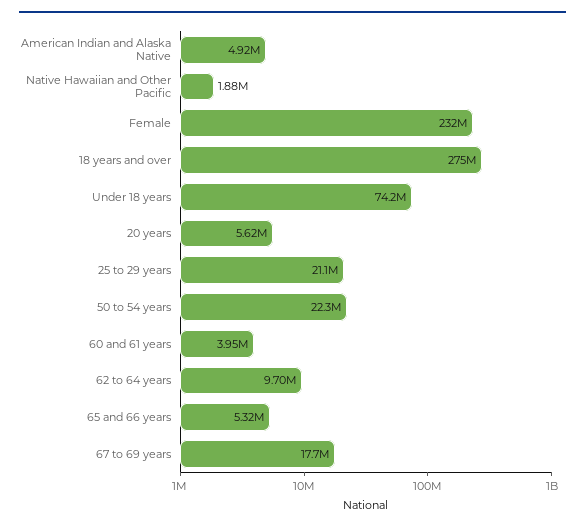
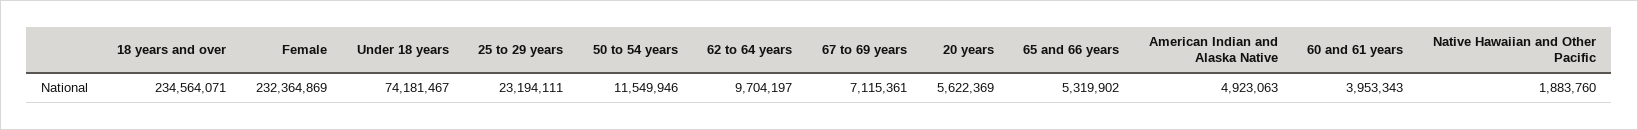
18 years and over: 275000000 -> 234564071
25 to 29 years: 21100000 -> 23194111
50 to 54 years: 22300000 -> 11549946
67 to 69 years: 17700000 -> 7115361

